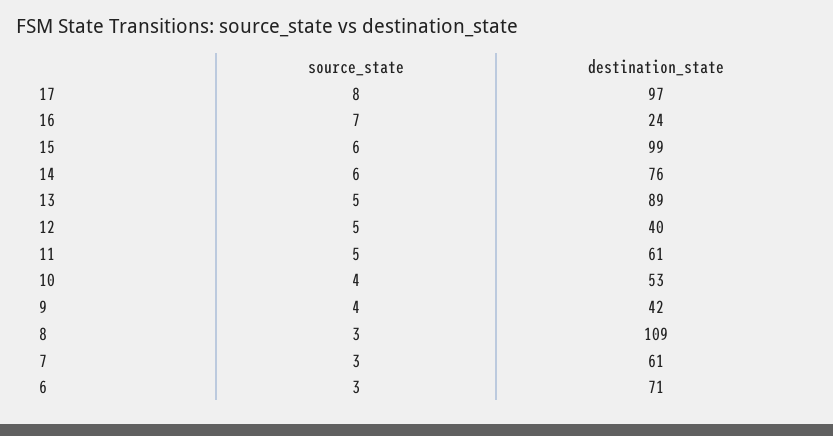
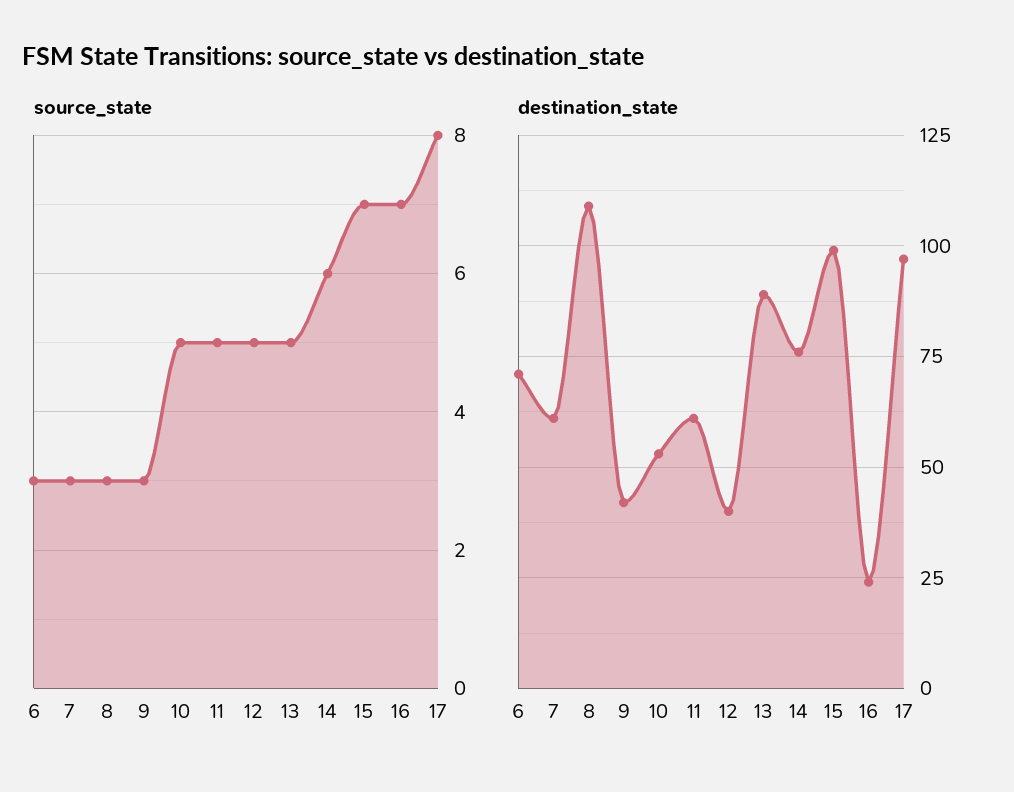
source_state, 15: 6 -> 7
source_state, 10: 4 -> 5
source_state, 9: 4 -> 3

